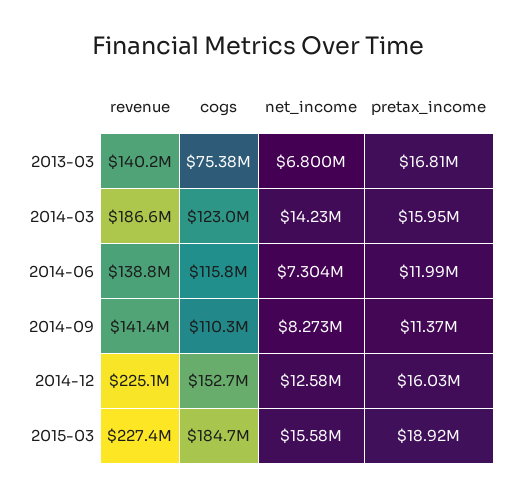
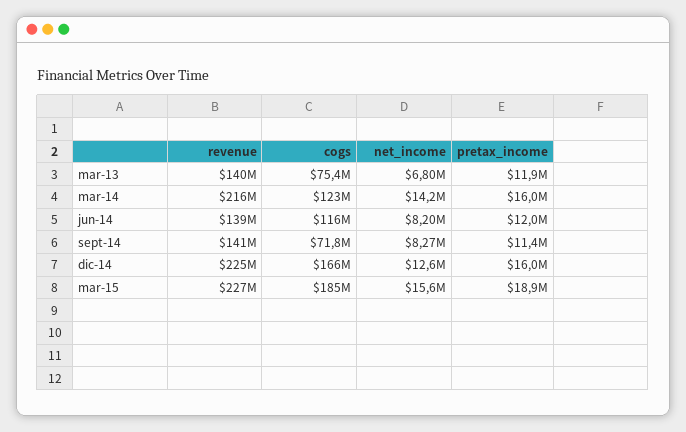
pretax_income, 2013-03: 16810000 -> 11900000
revenue, 2014-03: 186600000 -> 216000000
net_income, 2014-06: 7304000 -> 8200000
cogs, 2014-09: 110300000 -> 71800000
cogs, 2014-12: 152700000 -> 166000000

